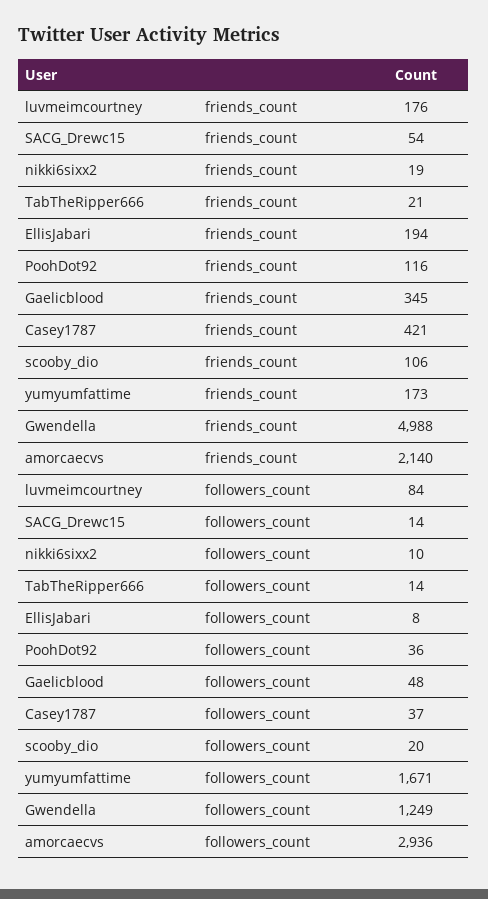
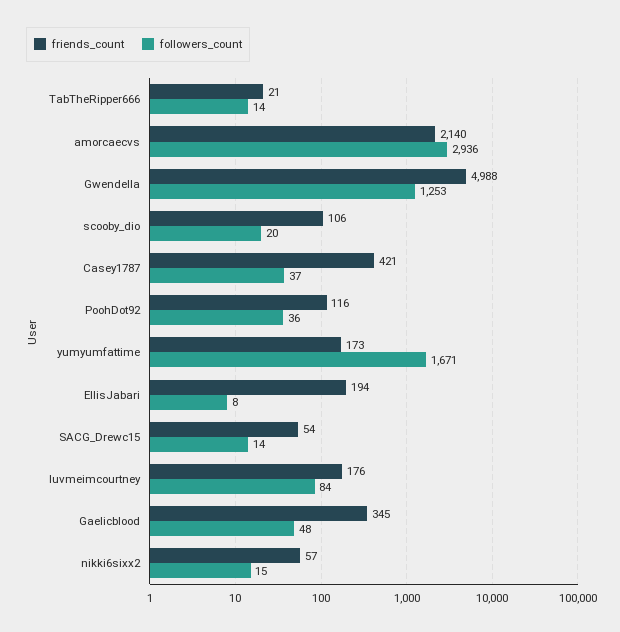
friends_count, nikki6sixx2: 19 -> 57
followers_count, nikki6sixx2: 10 -> 15
followers_count, Gwendella: 1249 -> 1253

